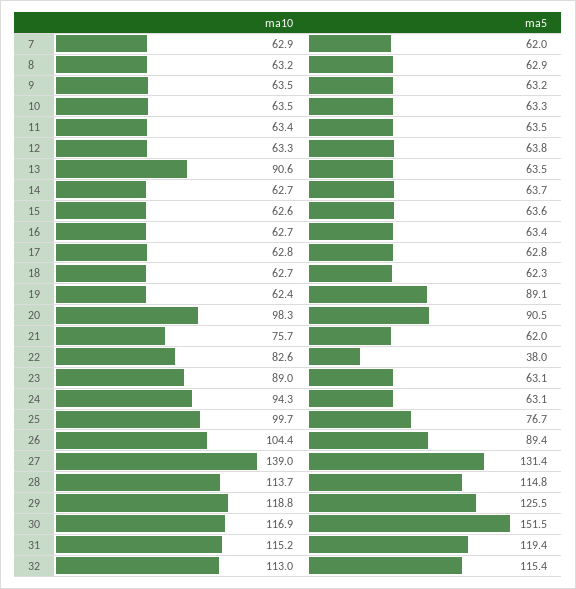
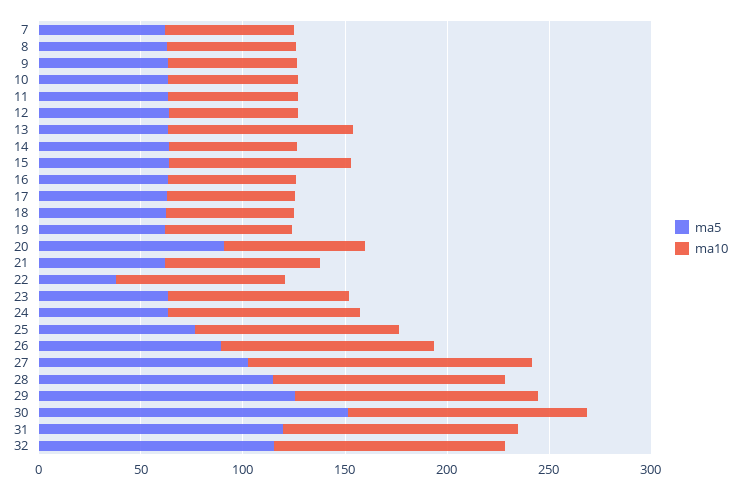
ma10, 15: 62.6 -> 90
ma5, 19: 89.1 -> 60
ma10, 20: 98.3 -> 70
ma5, 27: 131.4 -> 100

